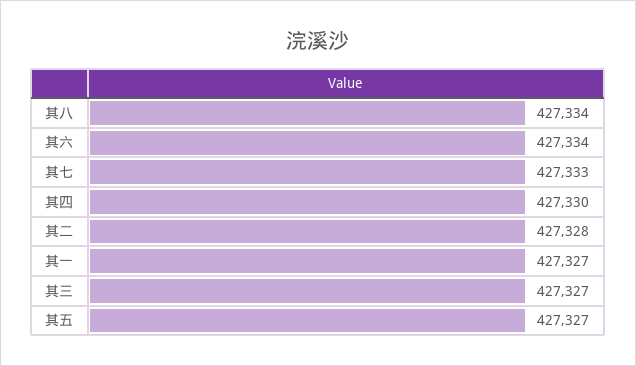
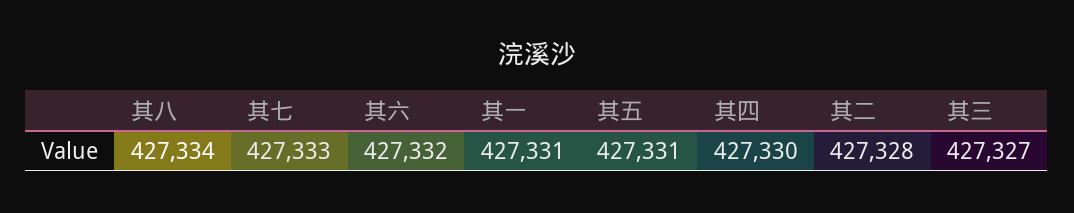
其六: 427334 -> 427332
其一: 427327 -> 427331
其五: 427327 -> 427331

